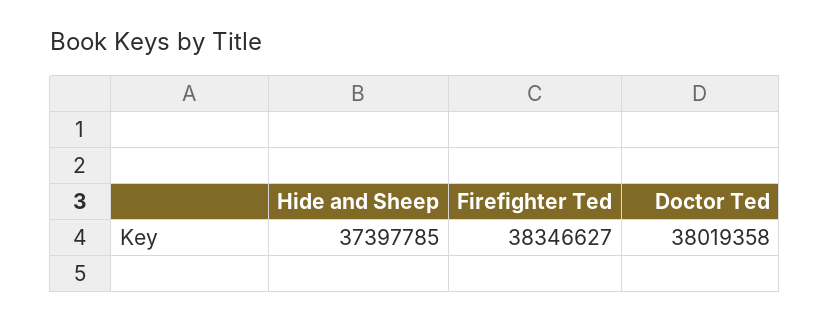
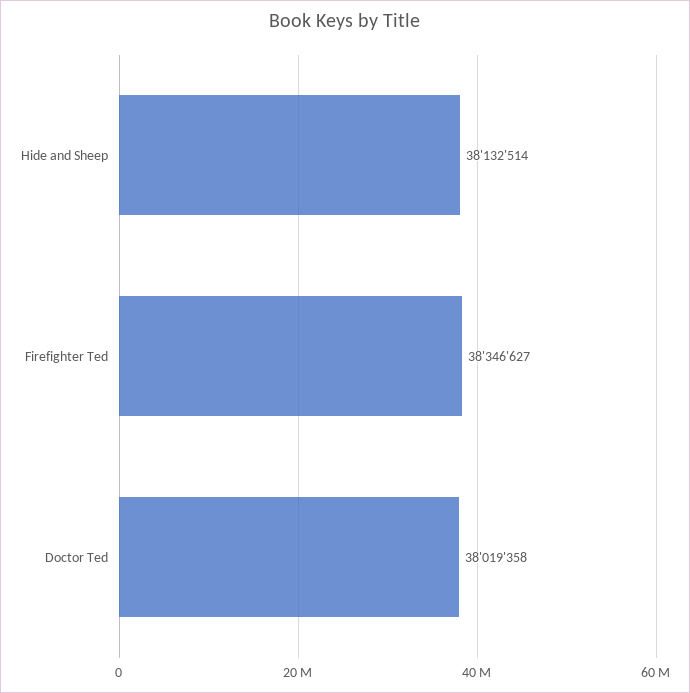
Hide and Sheep: 37397785 -> 38132514

